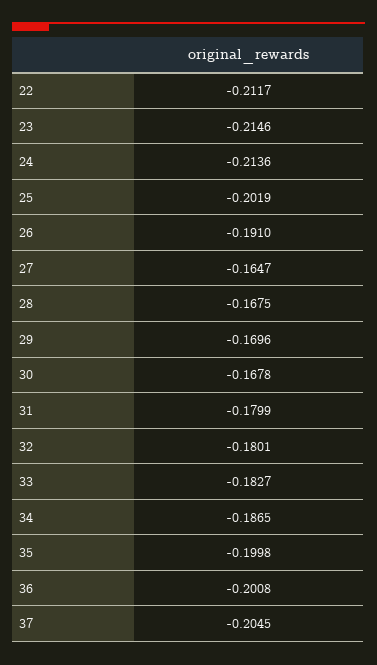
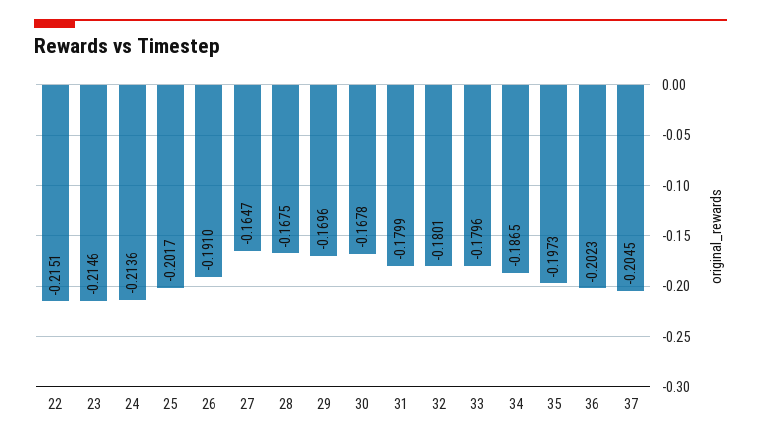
22: -0.2117 -> -0.2151
25: -0.2019 -> -0.2017
33: -0.1827 -> -0.1796
35: -0.1998 -> -0.1973
36: -0.2008 -> -0.2023

